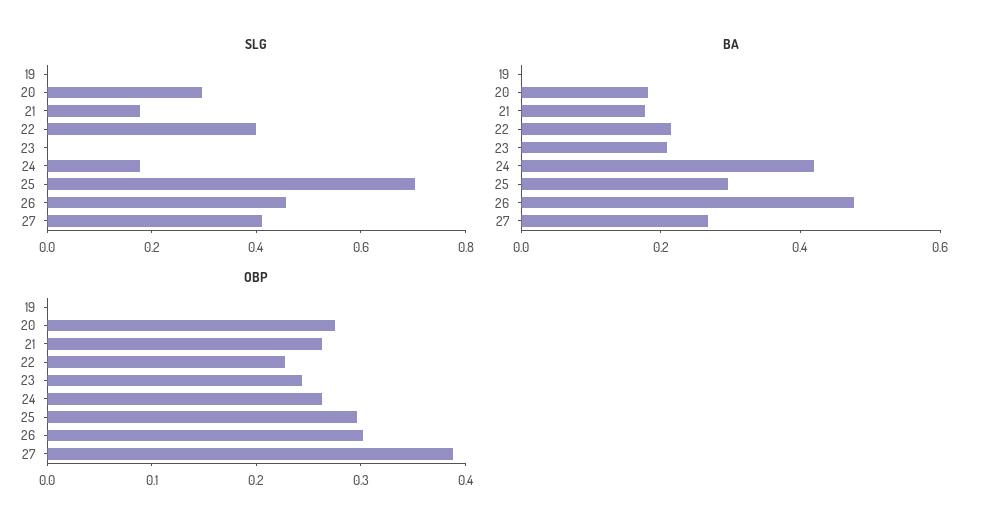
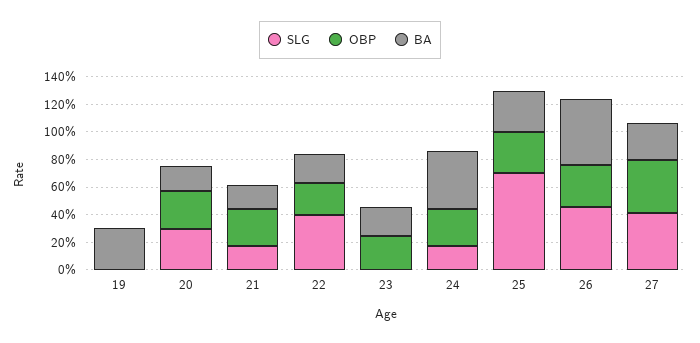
BA, 19: 0 -> 0.3

